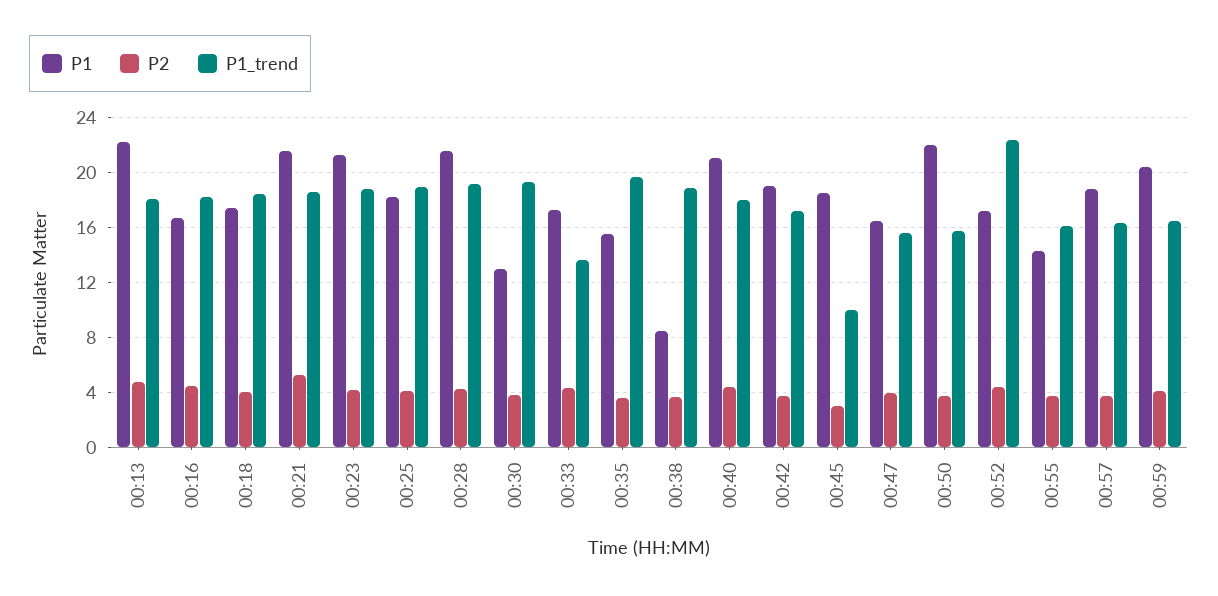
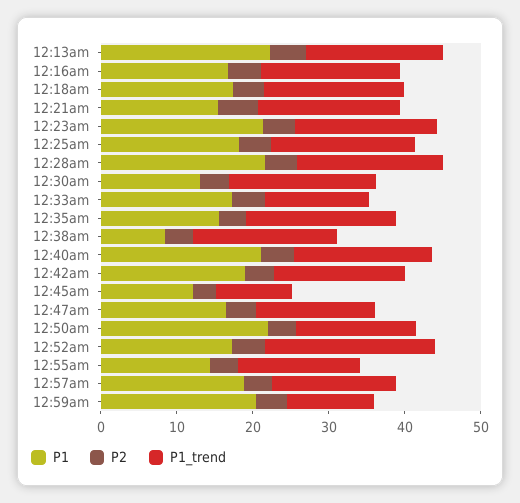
P1, 00:21: 21.5 -> 16
P1, 00:45: 18.5 -> 12
P1_trend, 00:59: 16.5 -> 12

